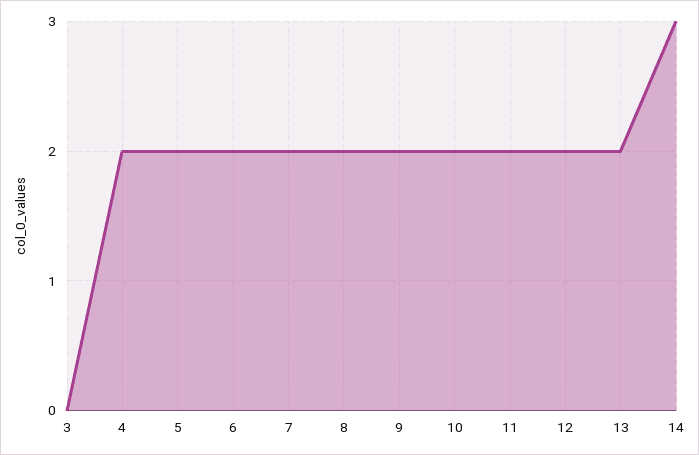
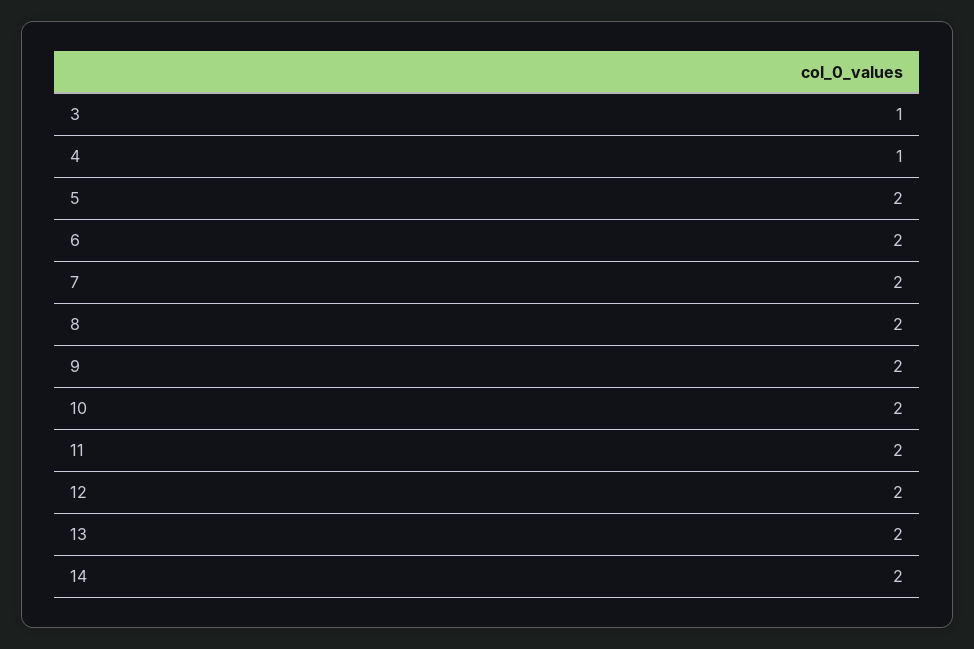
3: 0 -> 1
4: 2 -> 1
14: 3 -> 2

